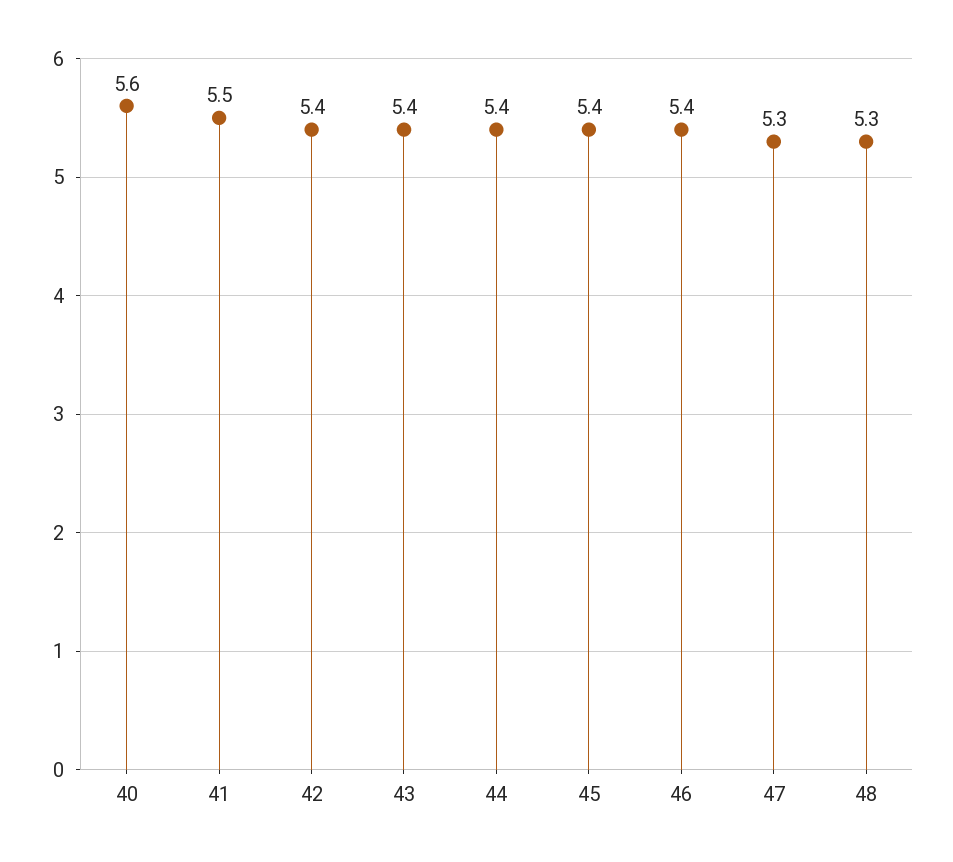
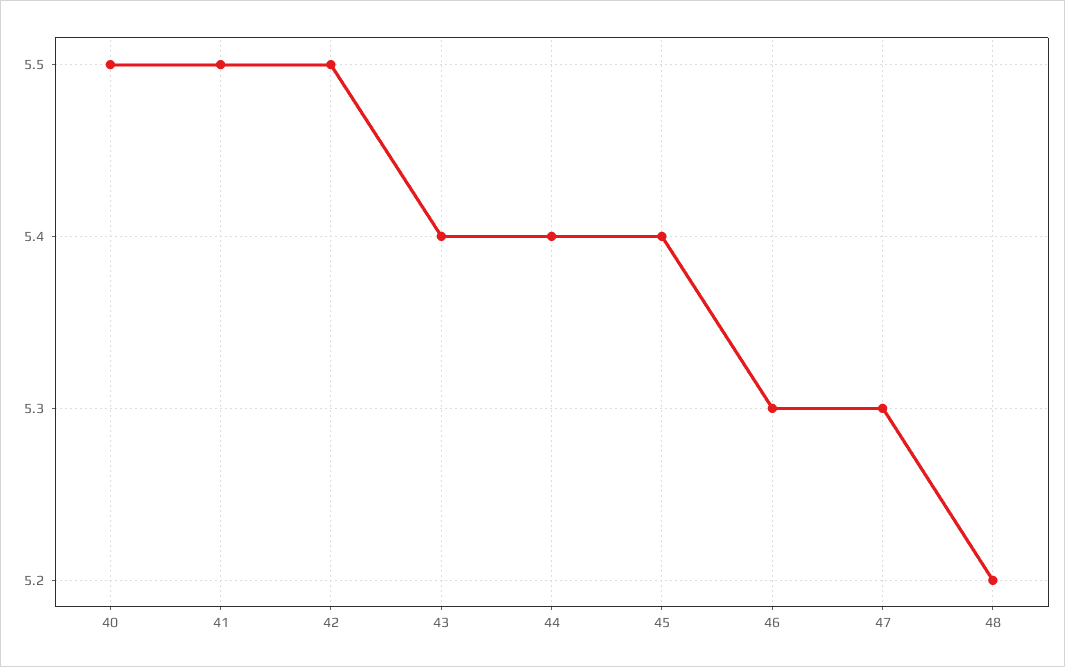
40: 5.6 -> 5.5
42: 5.4 -> 5.5
46: 5.4 -> 5.3
48: 5.3 -> 5.2

